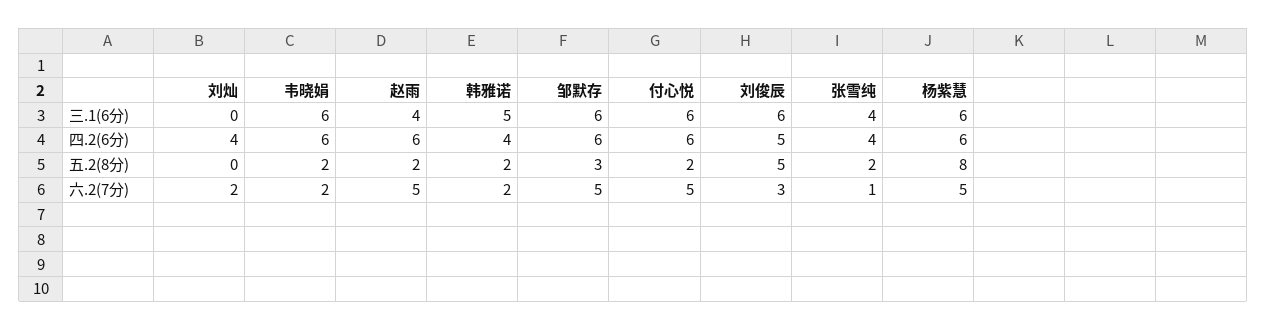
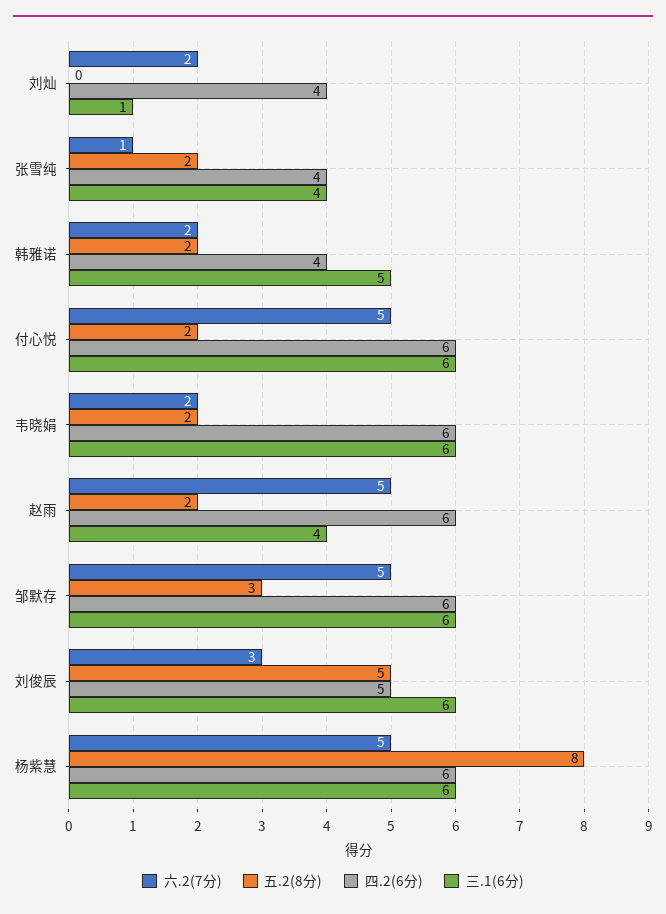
三.1(6分), 刘灿: 0 -> 1

